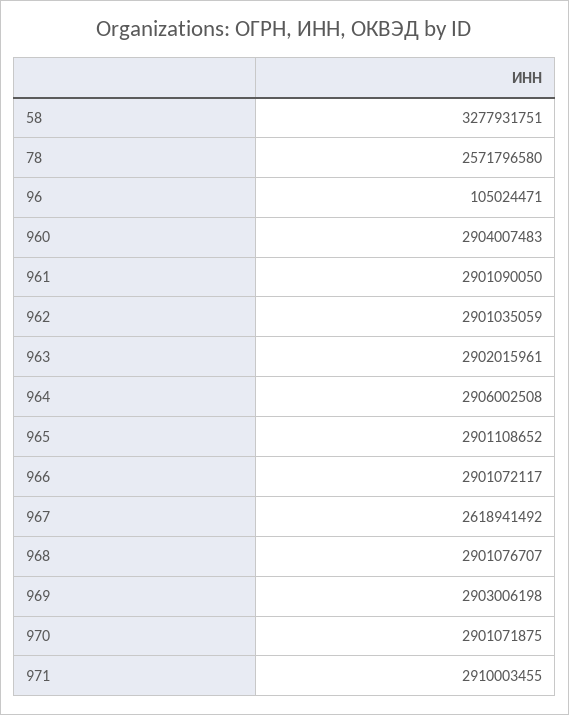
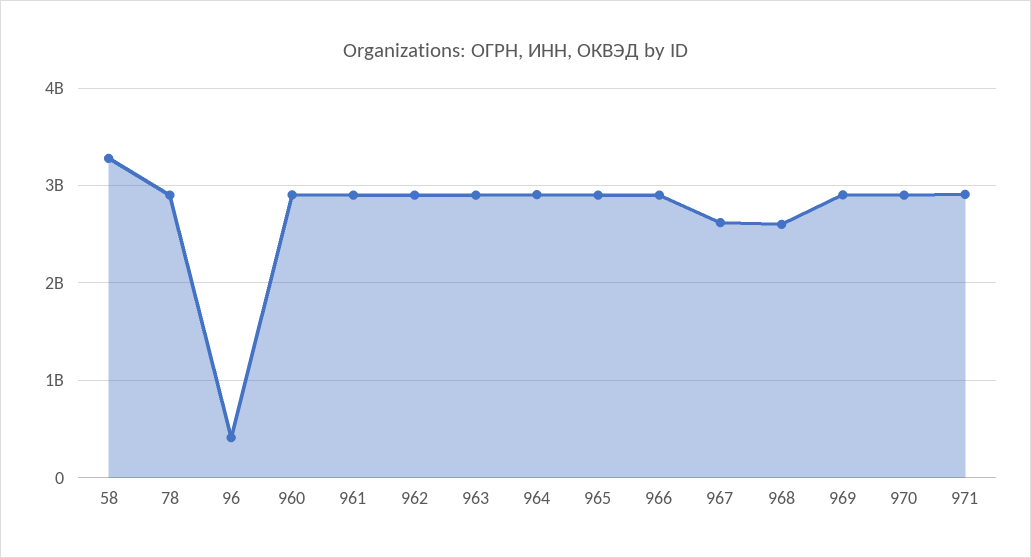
78: 2571796580 -> 2900000000
96: 105024471 -> 400000000
968: 2901076707 -> 2600000000

